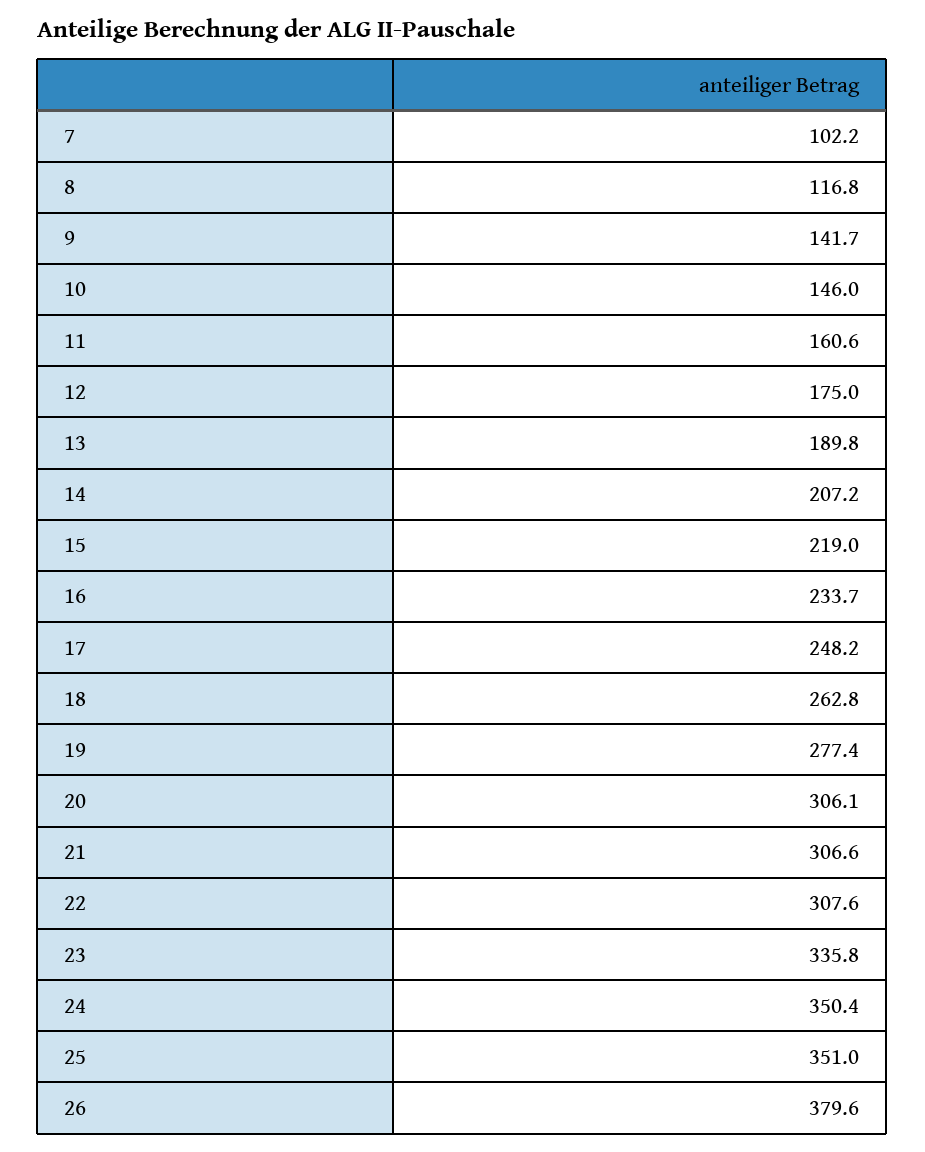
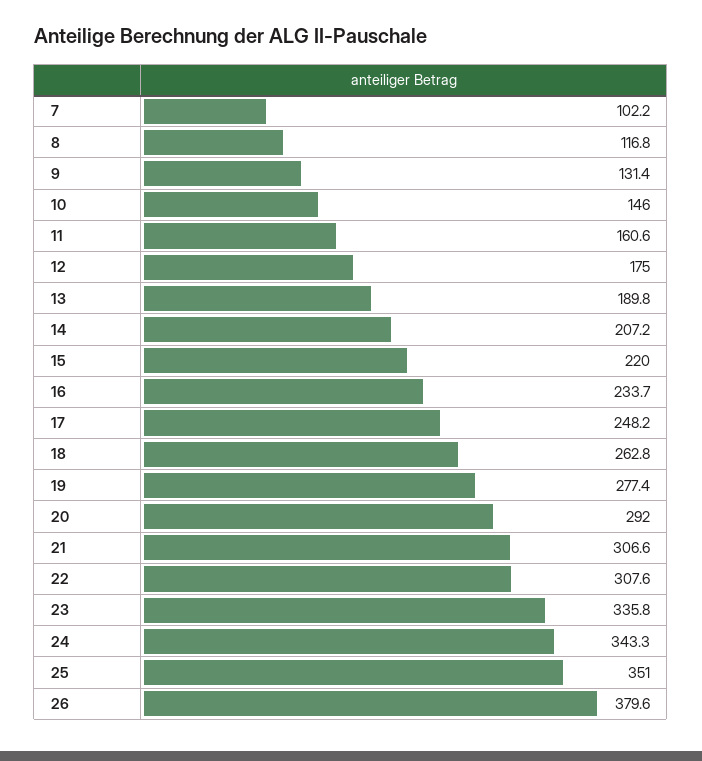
9: 141.7 -> 131.4
15: 219 -> 220
20: 306.1 -> 292
24: 350.4 -> 343.3

